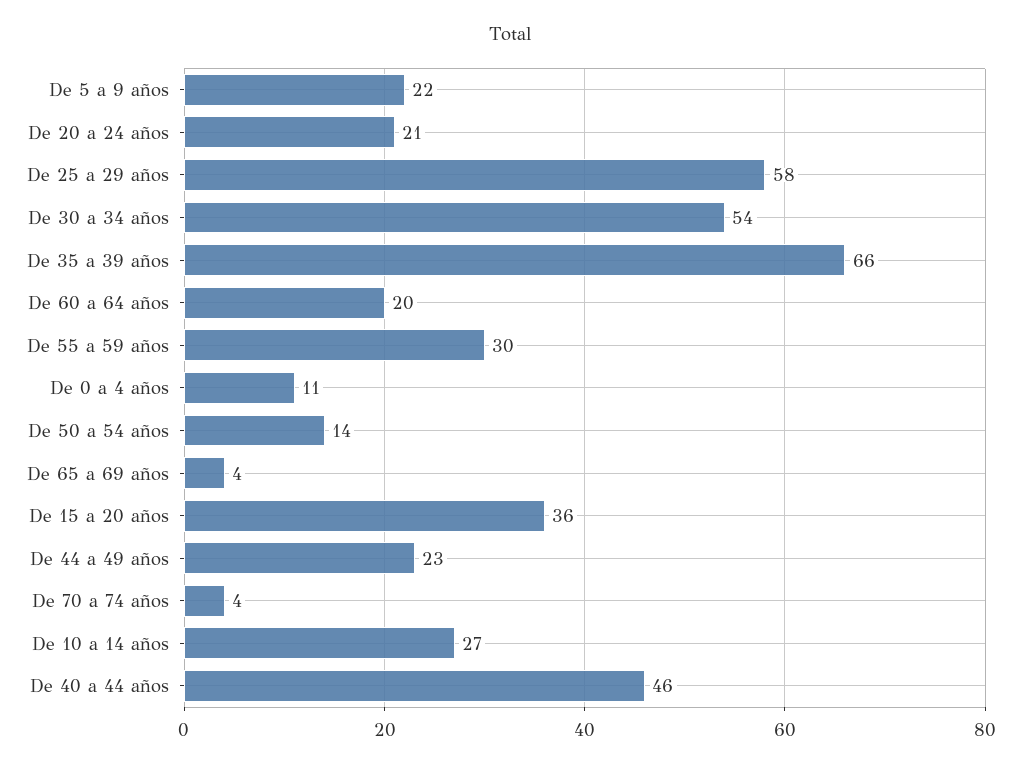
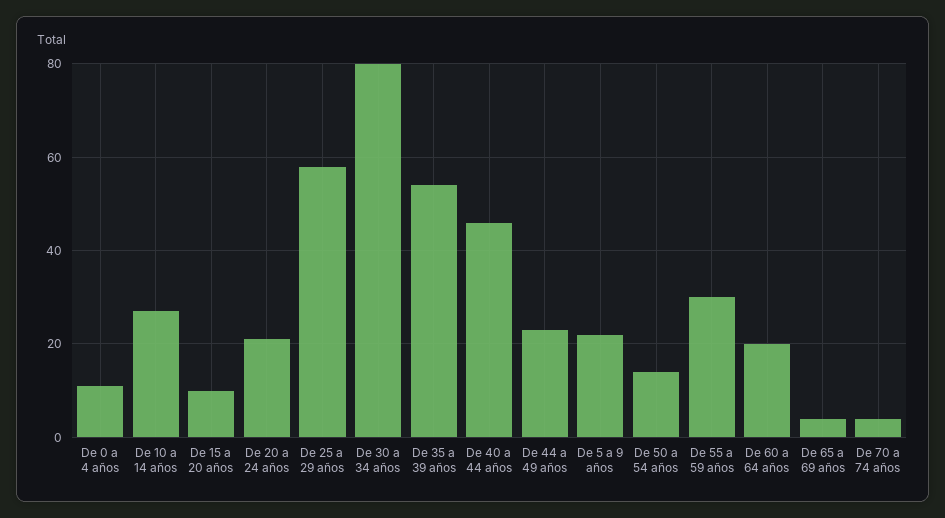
De 30 a 34 años: 54 -> 80
De 35 a 39 años: 66 -> 55
De 15 a 20 años: 36 -> 10

